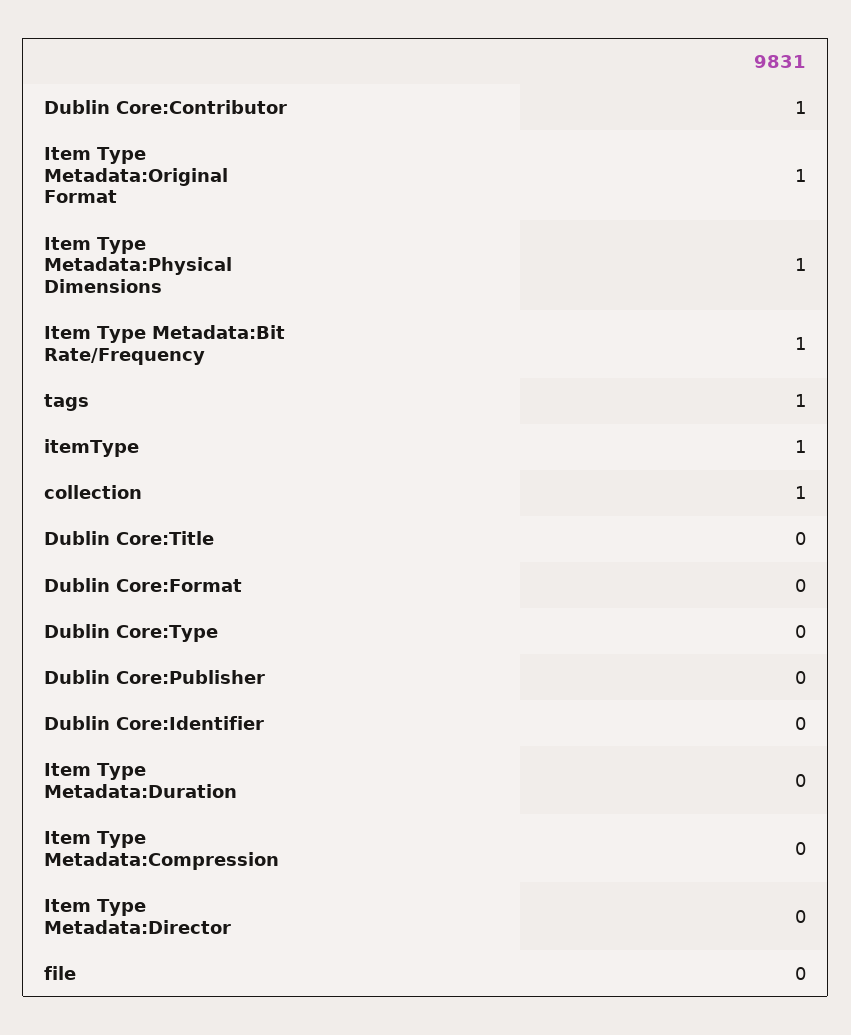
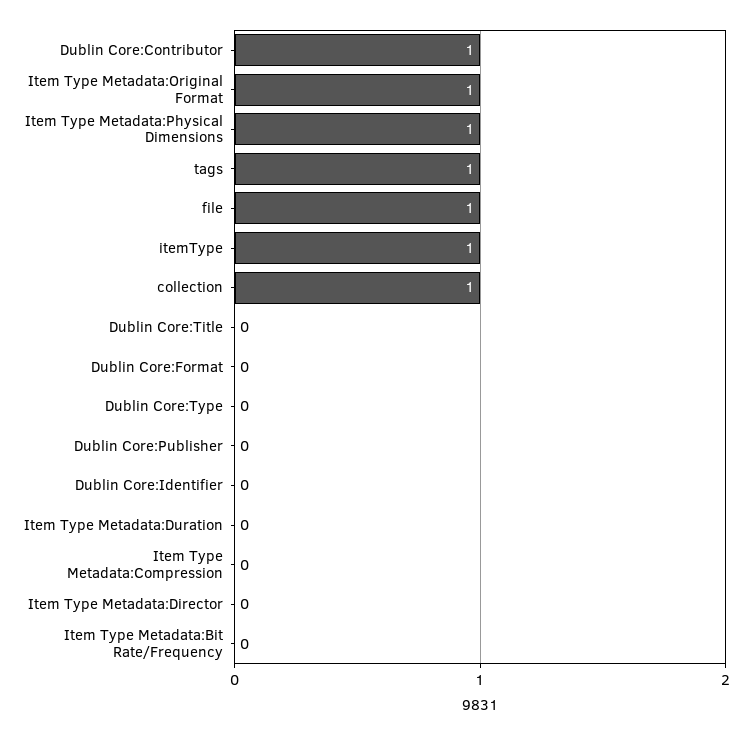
Item Type Metadata:Bit Rate/Frequency: 1 -> 0
file: 0 -> 1

